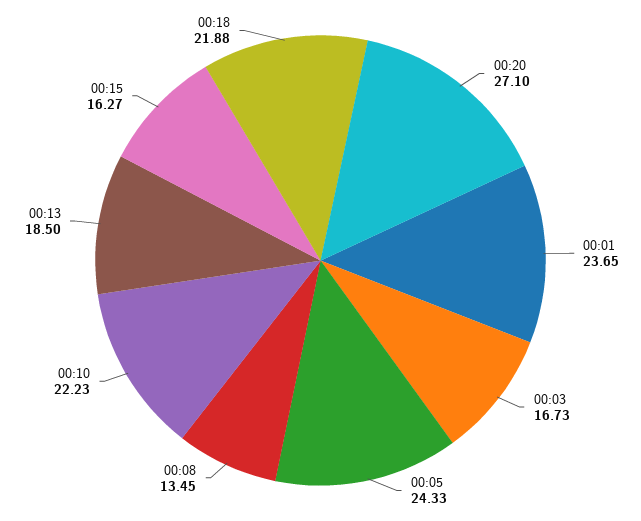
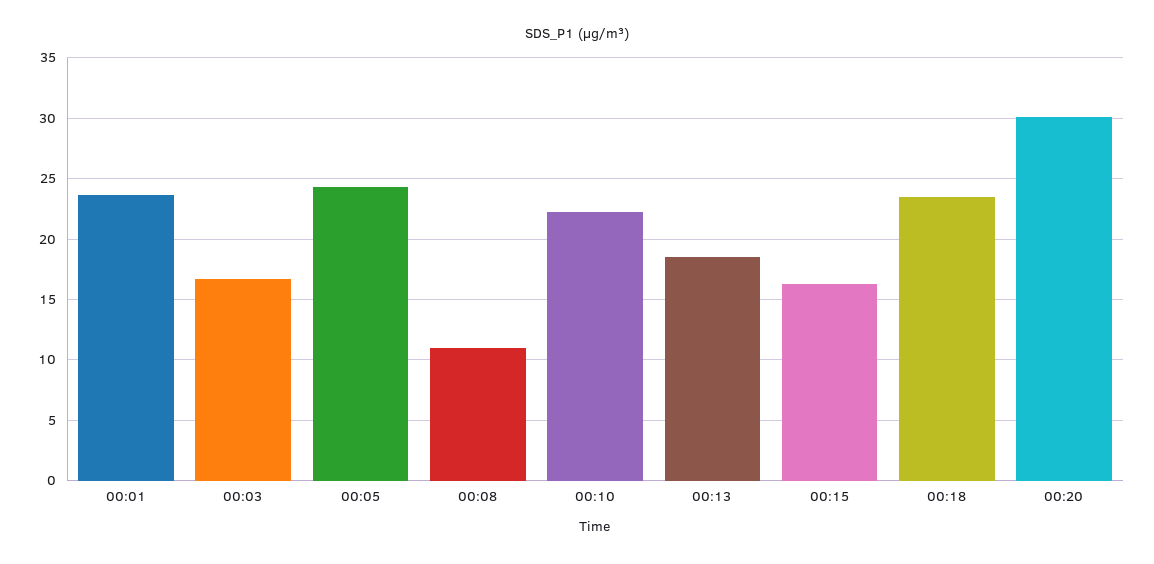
00:20: 27.1 -> 30
00:08: 13.45 -> 11
00:18: 21.88 -> 23.5

